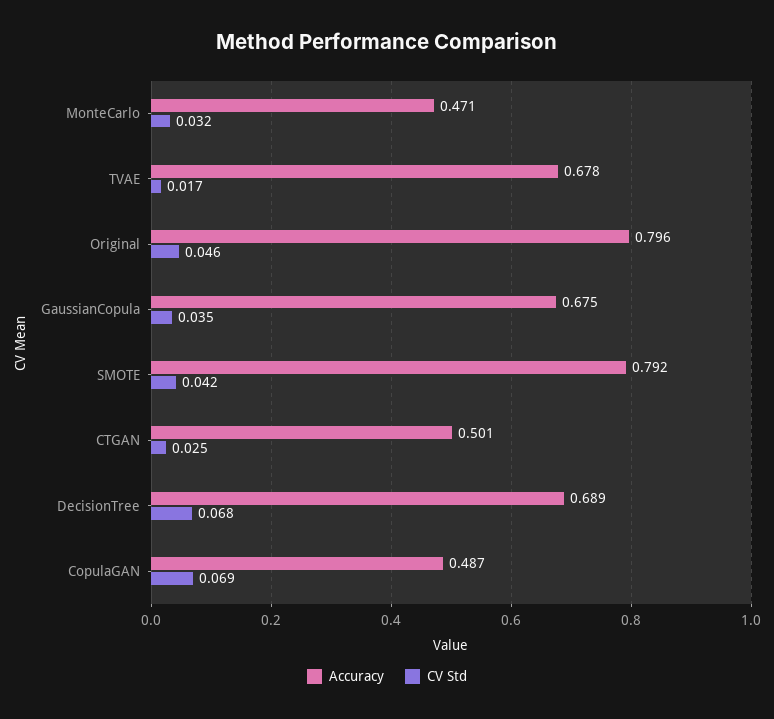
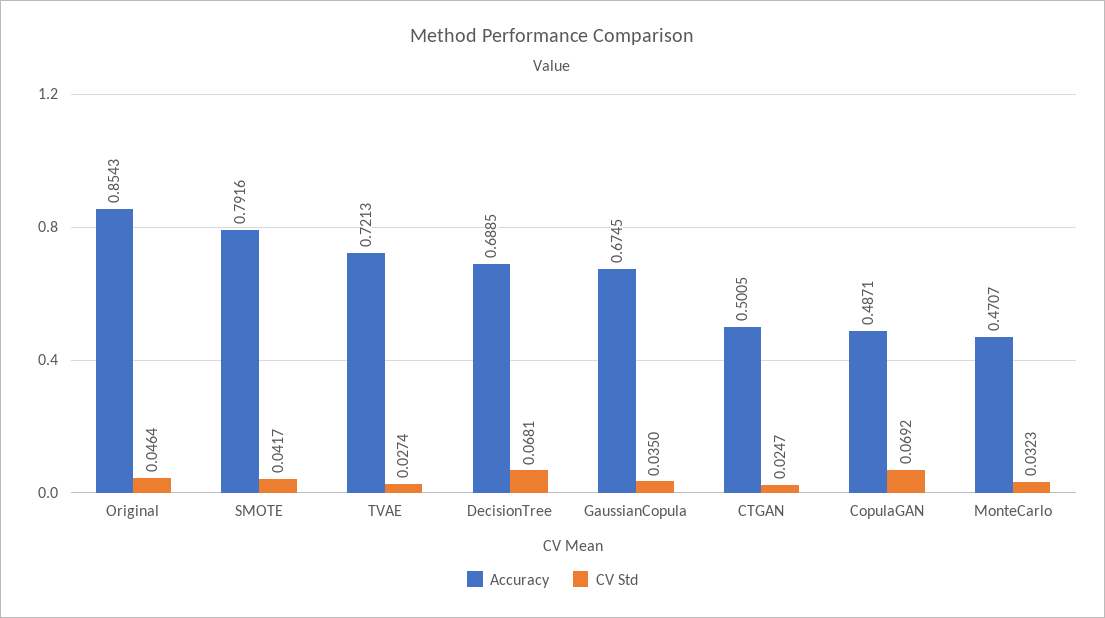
Accuracy, TVAE: 0.678 -> 0.7213
CV Std, TVAE: 0.017 -> 0.0274
Accuracy, Original: 0.796 -> 0.8543

